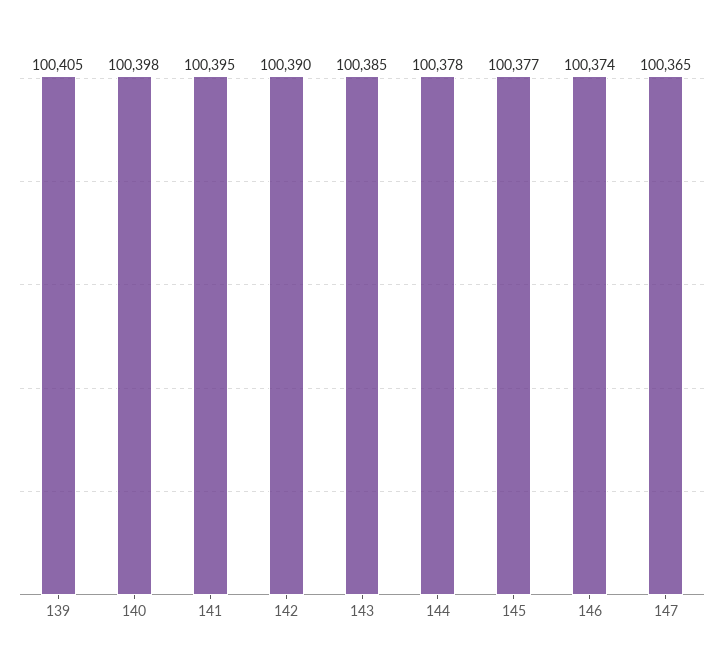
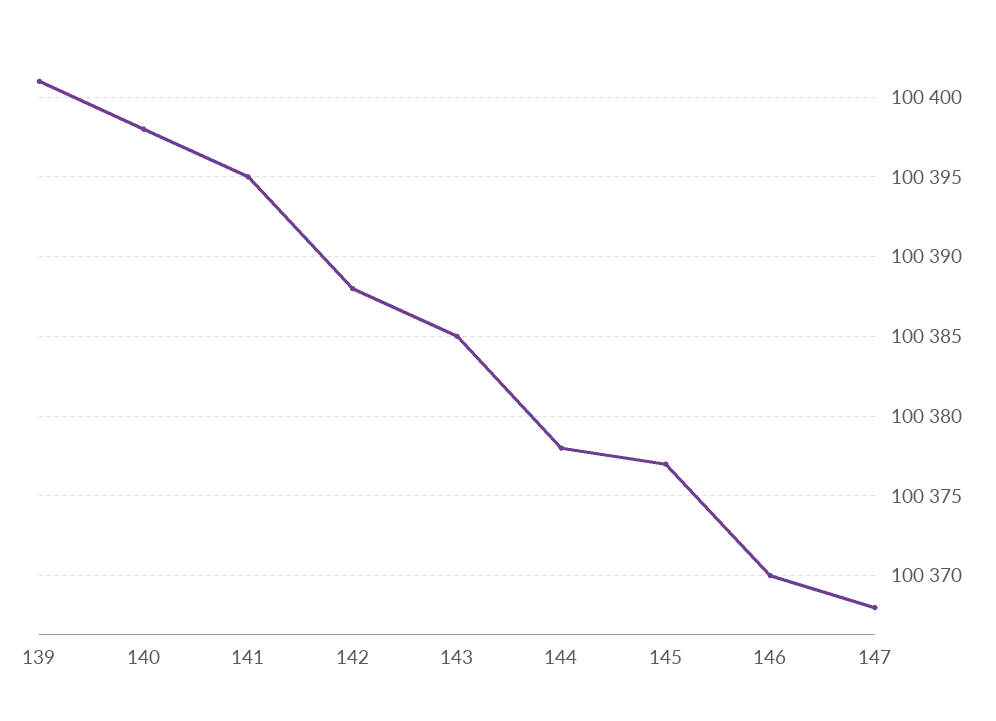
139: 100405 -> 100401
142: 100390 -> 100388
146: 100374 -> 100370
147: 100365 -> 100368

